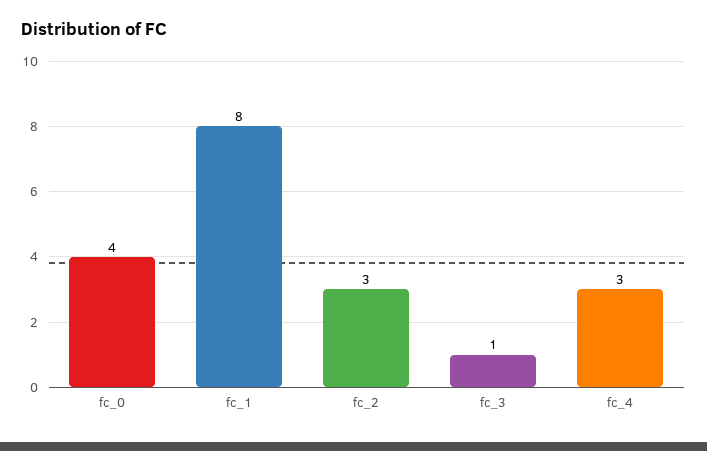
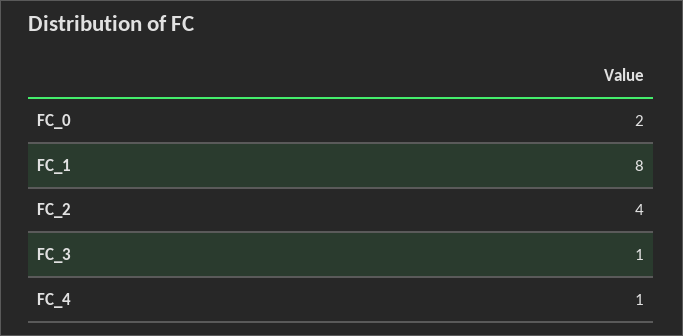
fc_0: 4 -> 2
fc_2: 3 -> 4
fc_4: 3 -> 1

